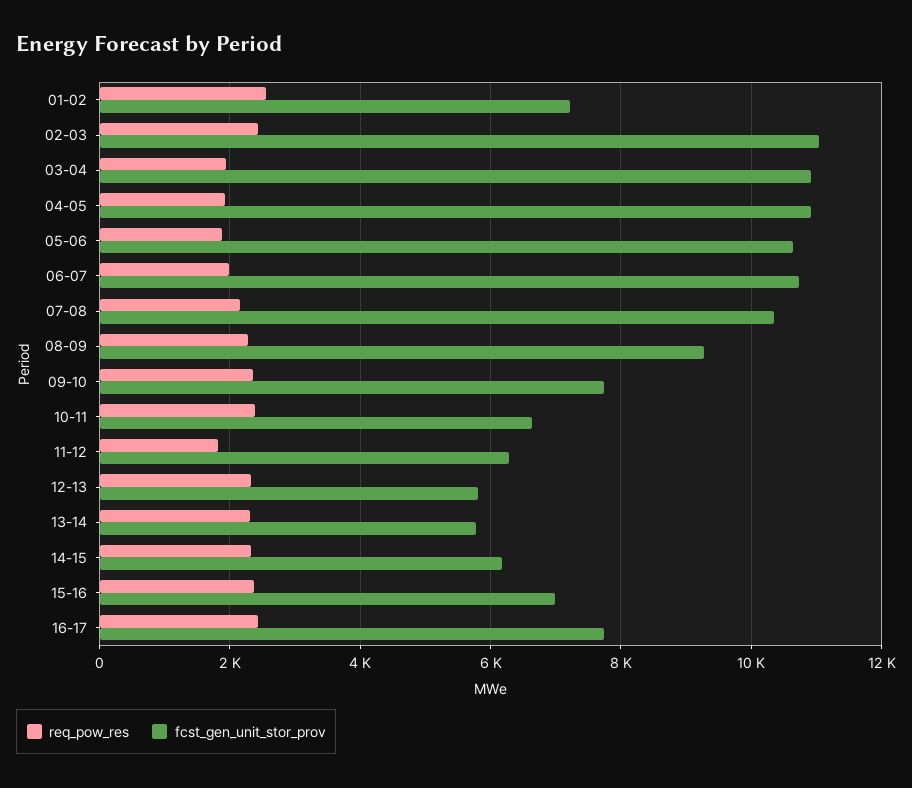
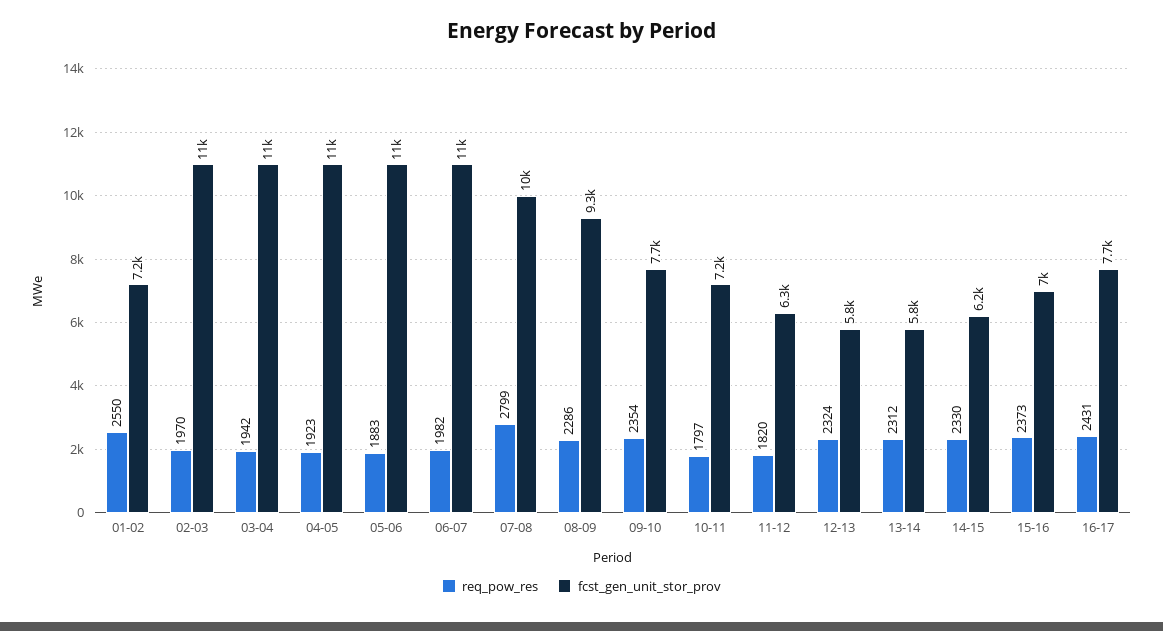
req_pow_res, 02-03: 2400 -> 1970
req_pow_res, 07-08: 2200 -> 2799
req_pow_res, 10-11: 2400 -> 1797
fcst_gen_unit_stor_prov, 10-11: 6600 -> 7200

